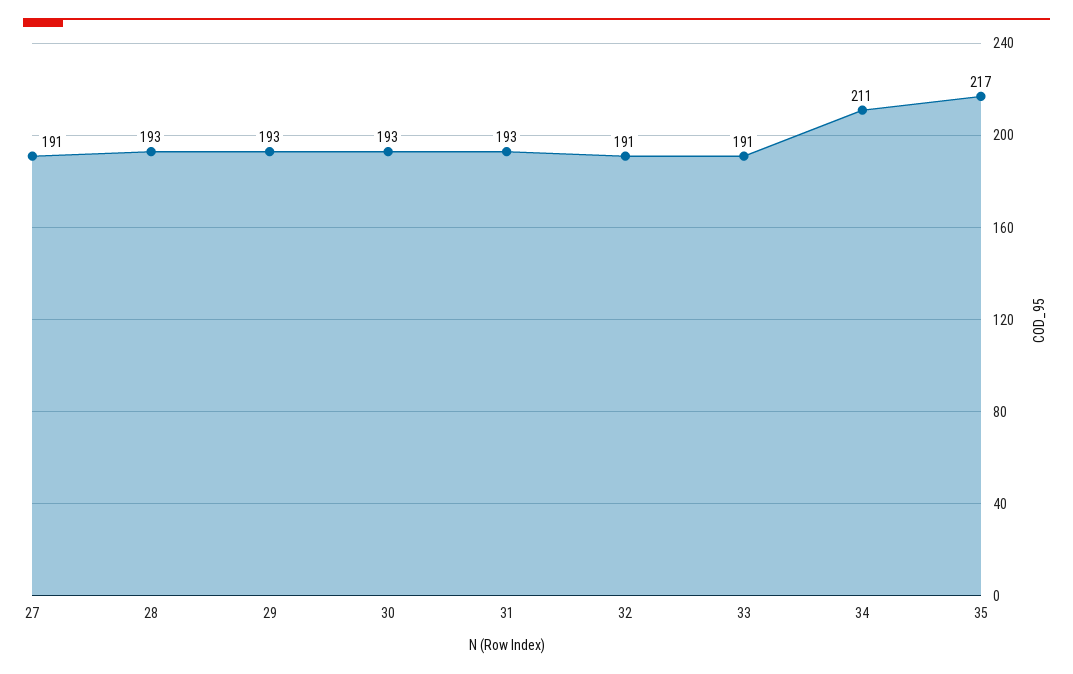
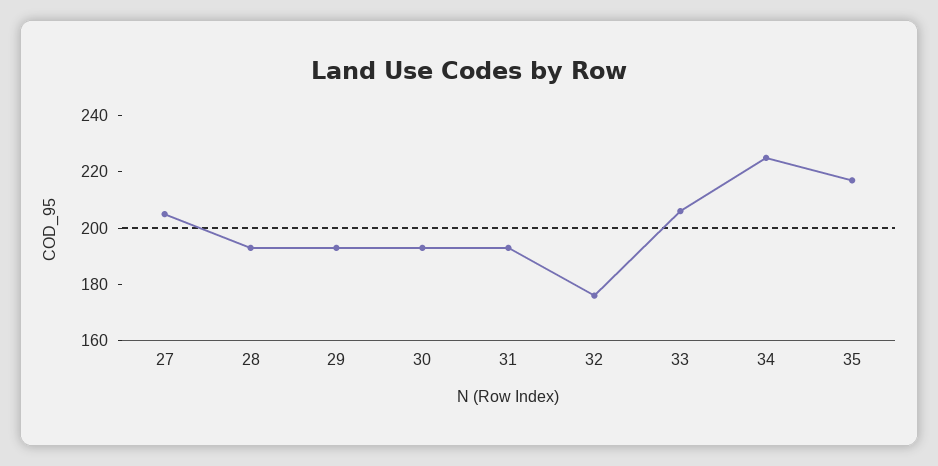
27: 191 -> 205
32: 191 -> 175
33: 191 -> 205
34: 211 -> 225

